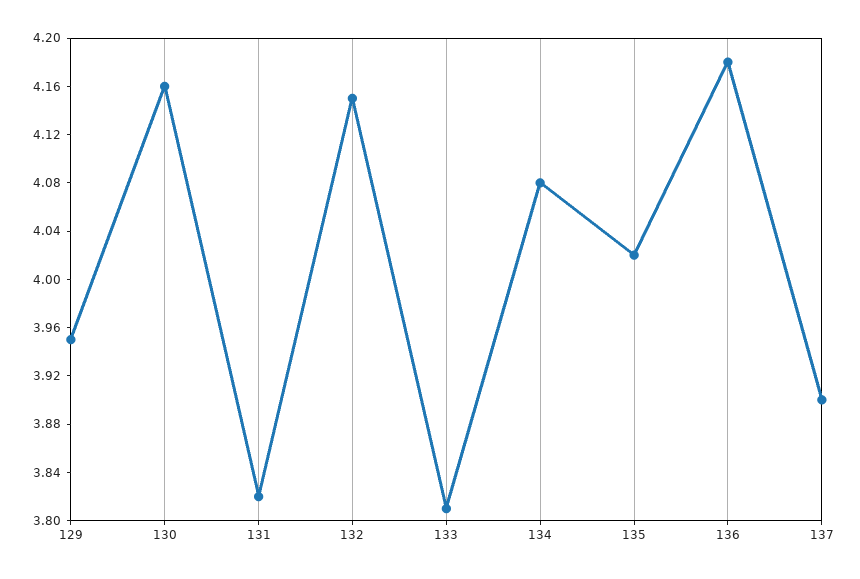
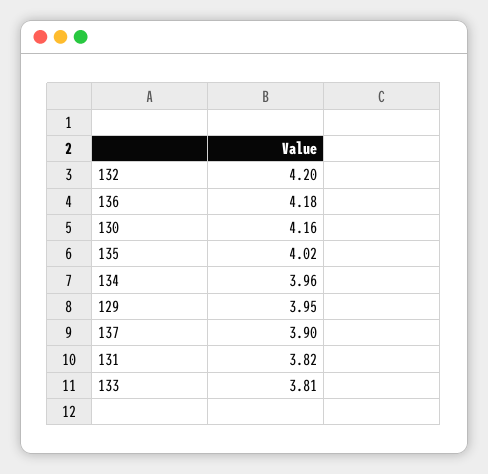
132: 4.15 -> 4.2
134: 4.08 -> 3.96

